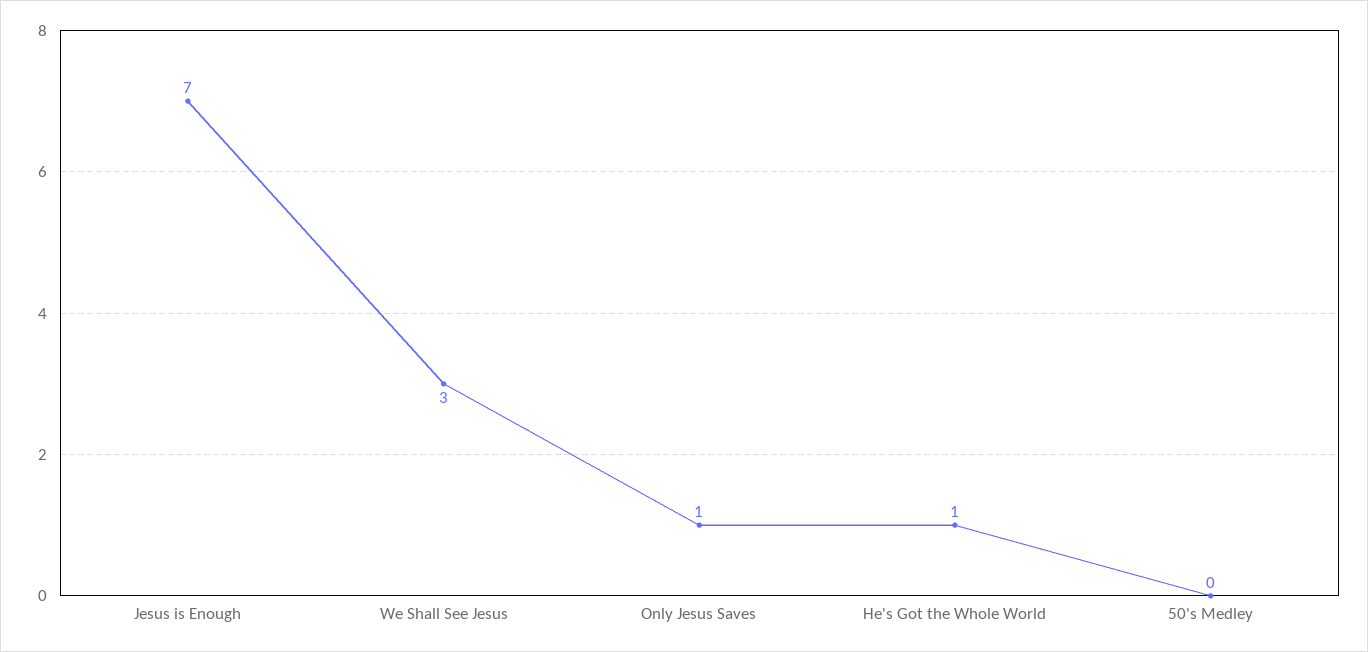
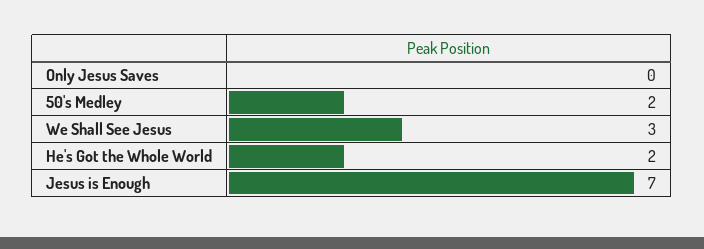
Only Jesus Saves: 1 -> 0
He's Got the Whole World: 1 -> 2
50's Medley: 0 -> 2

